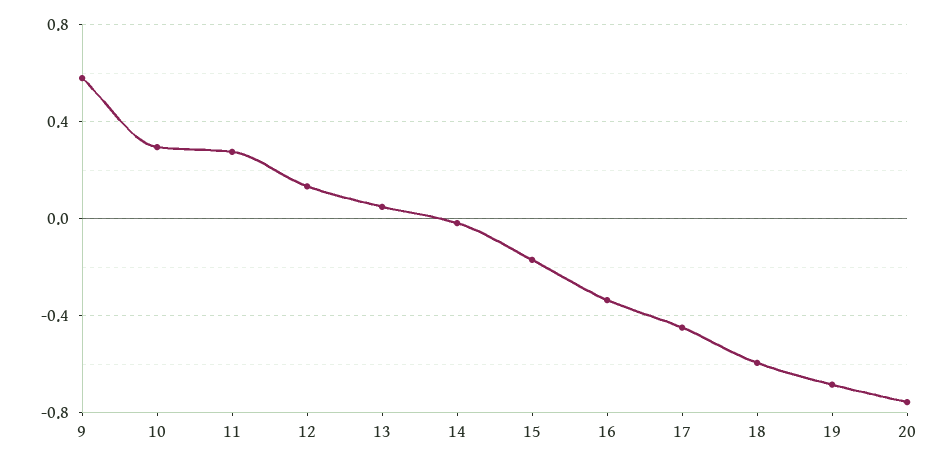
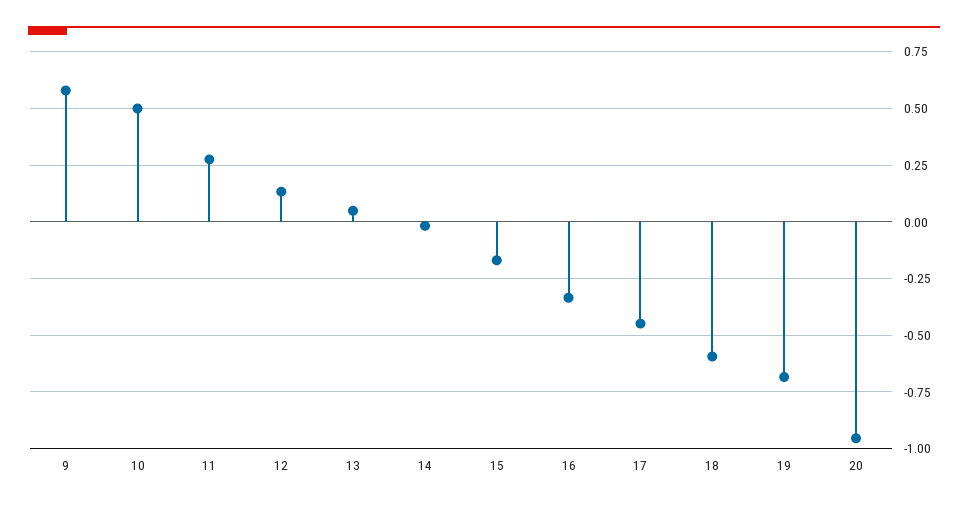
10: 0.3 -> 0.5
20: -0.75 -> -0.95

